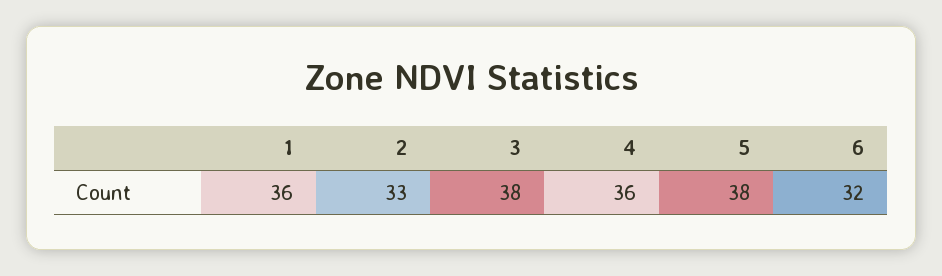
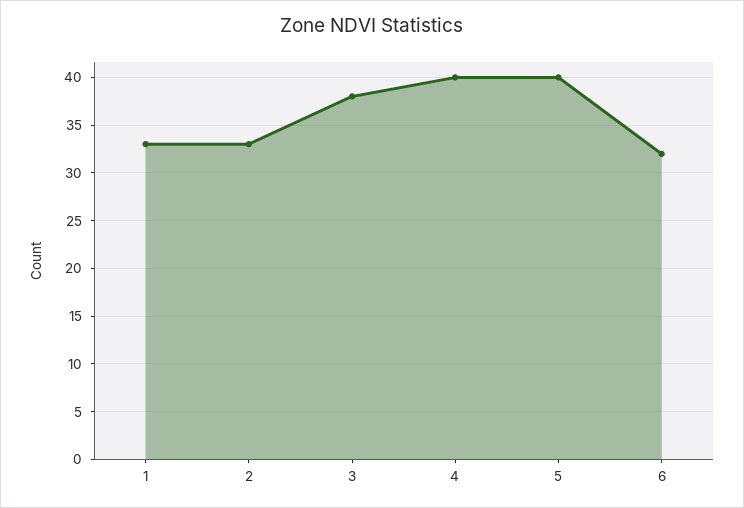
1: 36 -> 33
4: 36 -> 40
5: 38 -> 40

